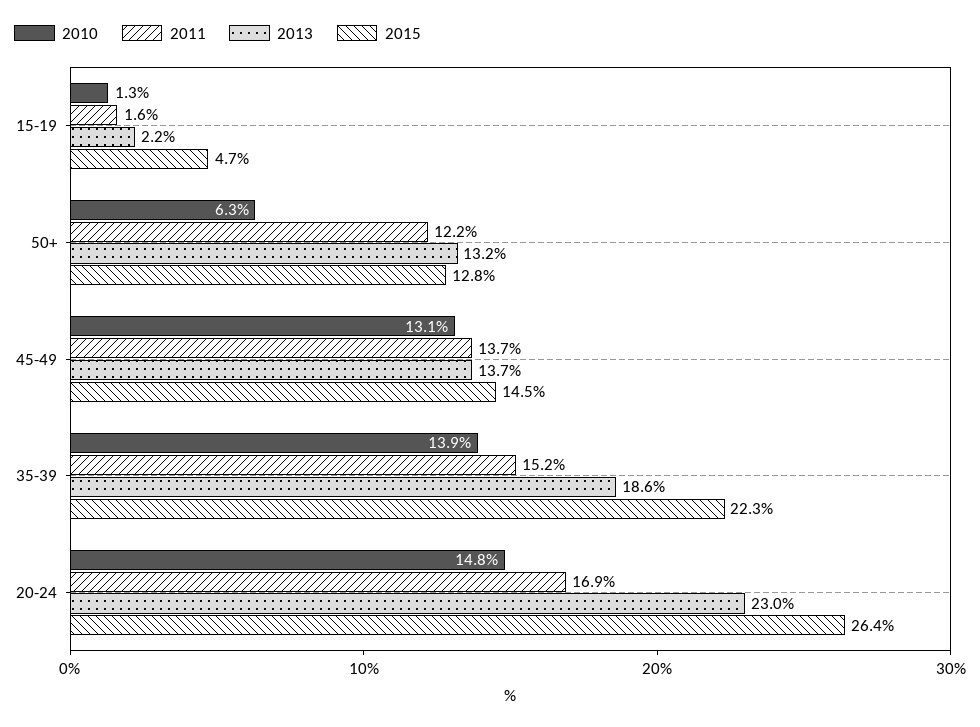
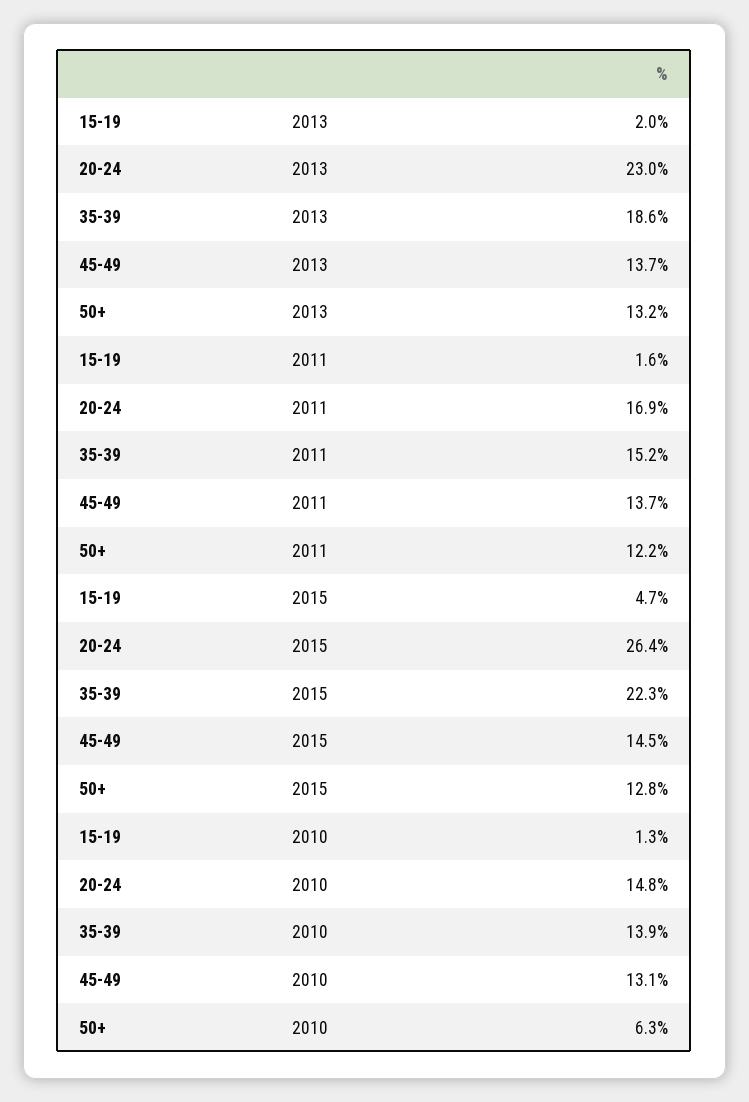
2013, 15-19: 2.2 -> 2

